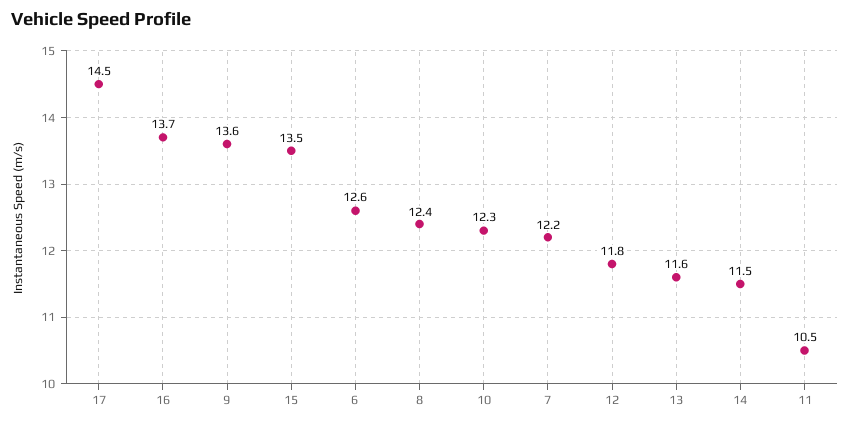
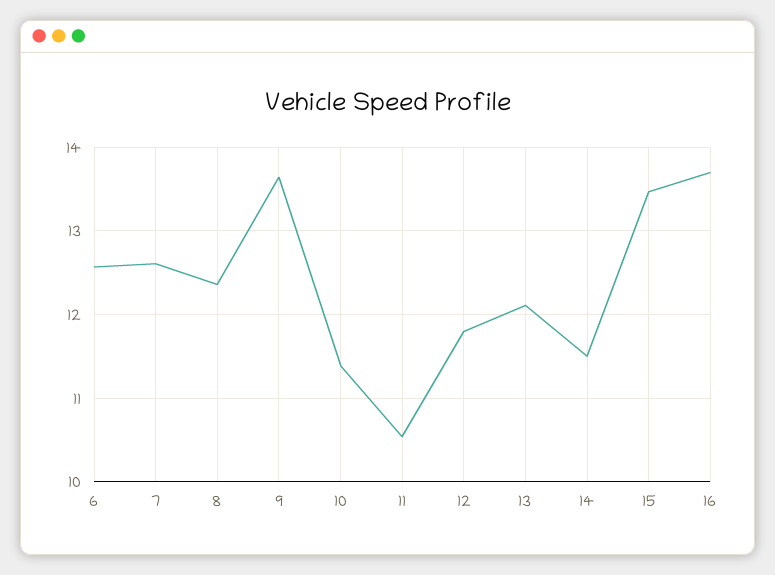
17: 14.5 -> none
10: 12.3 -> 11.4
7: 12.2 -> 12.6
13: 11.6 -> 12.1

